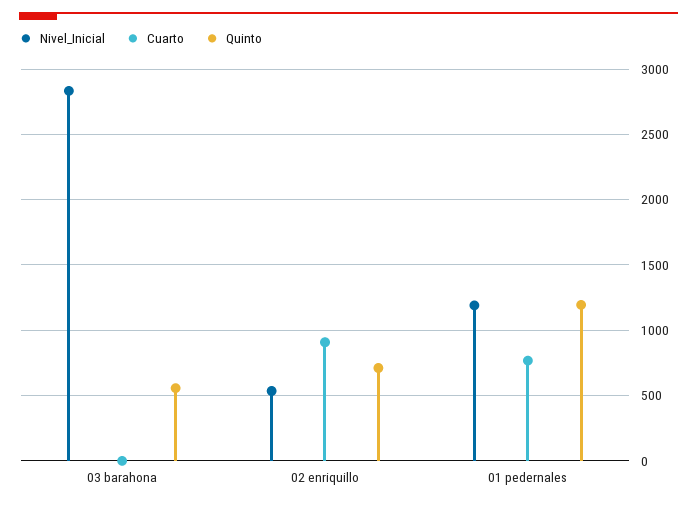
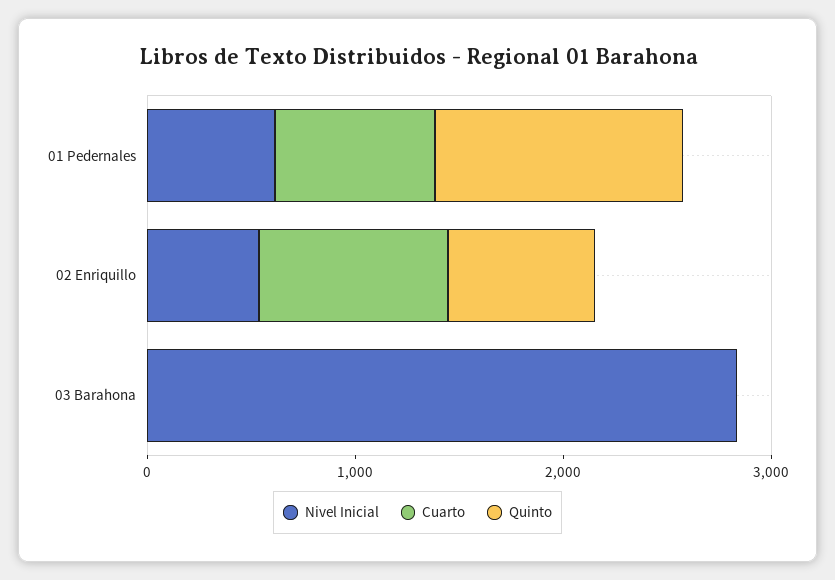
Quinto, 03 barahona: 550 -> 0
Nivel_Inicial, 01 pedernales: 1200 -> 600

